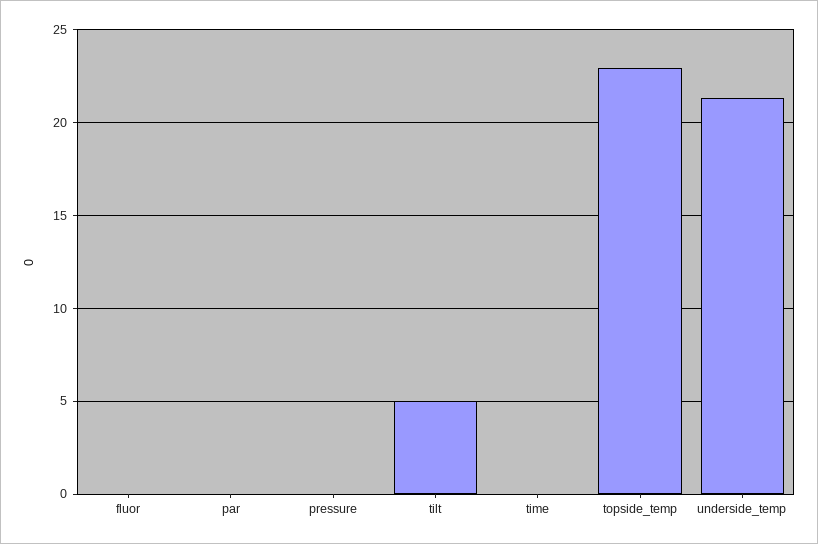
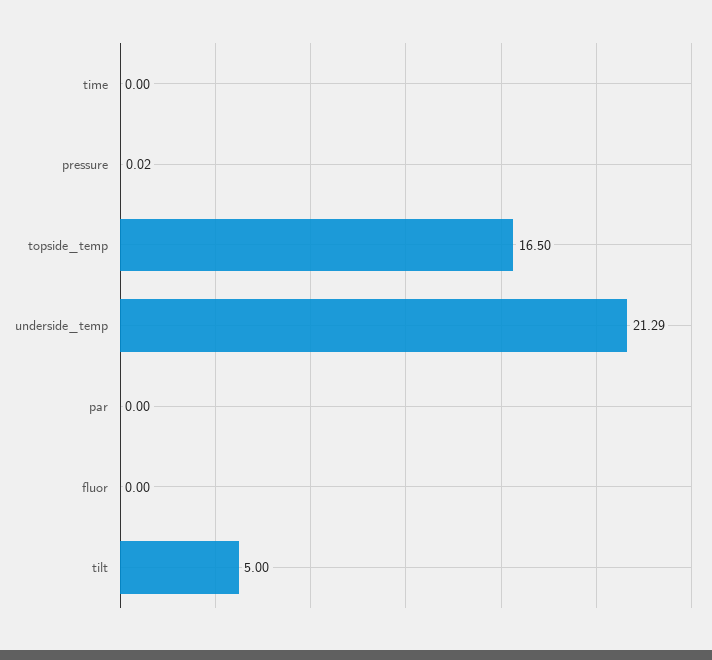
topside_temp: 23 -> 16.5

